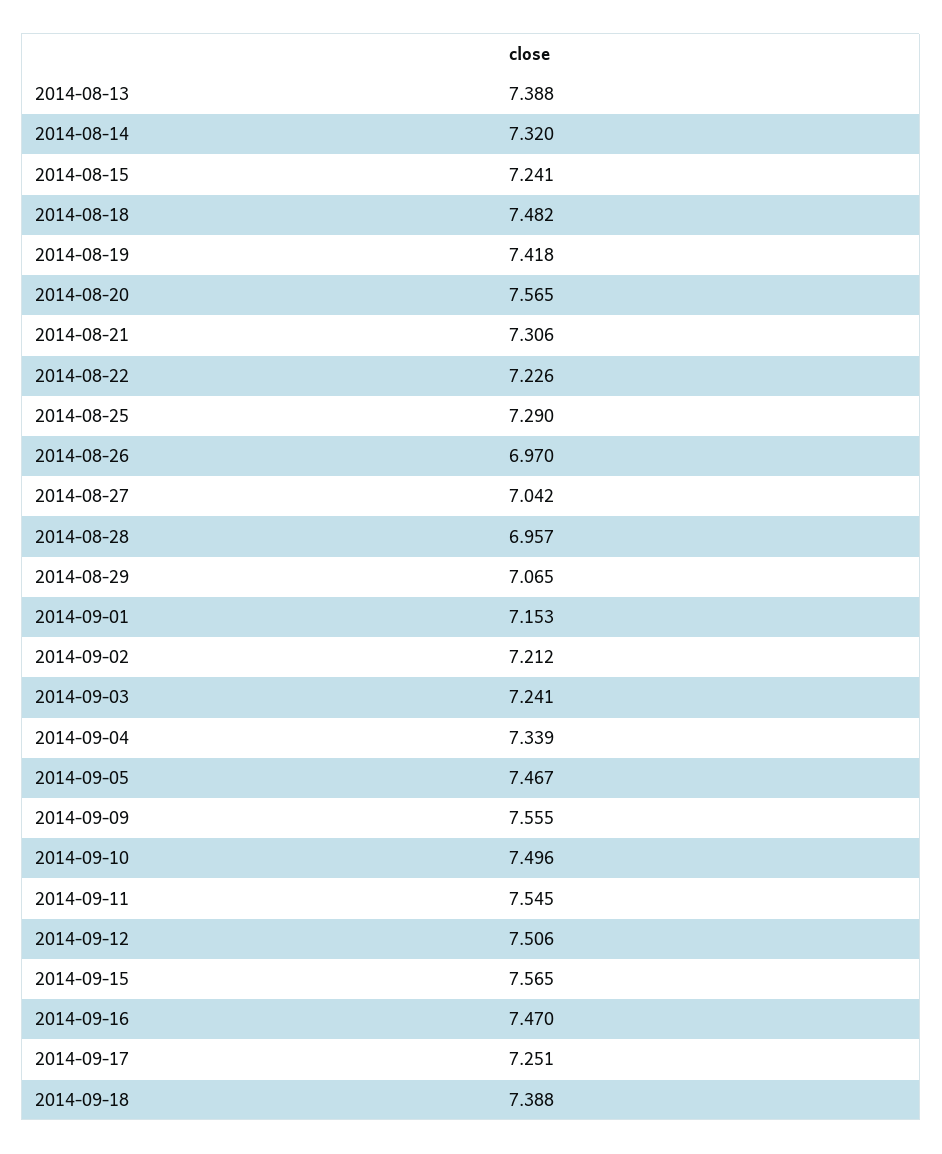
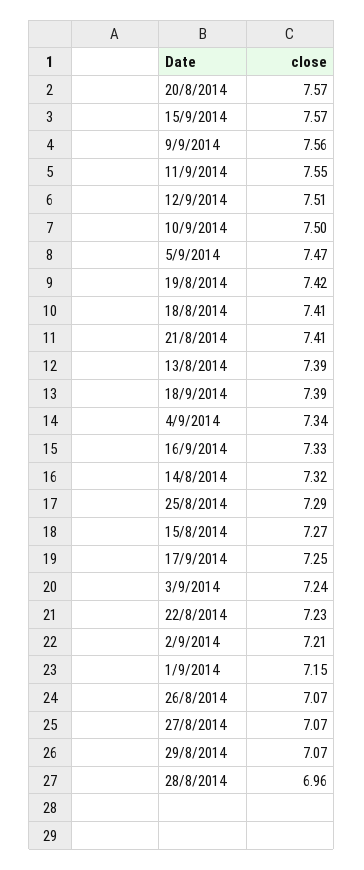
2014-08-15: 7.241 -> 7.27
2014-08-18: 7.482 -> 7.41
2014-08-21: 7.306 -> 7.41
2014-08-26: 6.97 -> 7.07
2014-08-27: 7.042 -> 7.07
2014-09-16: 7.47 -> 7.33

